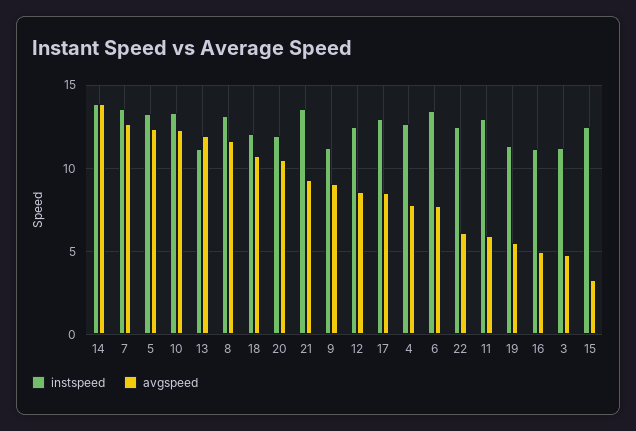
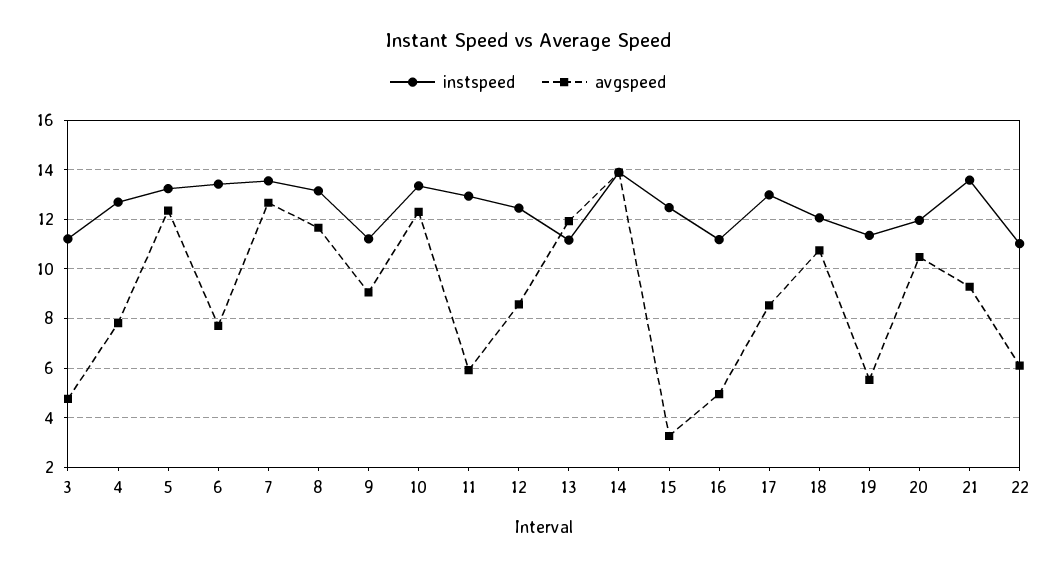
instspeed, 22: 12.5 -> 11

